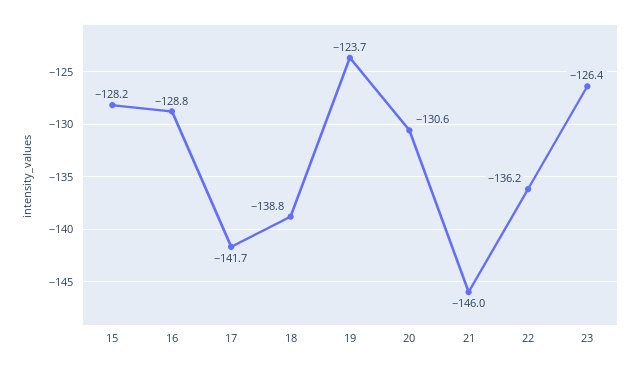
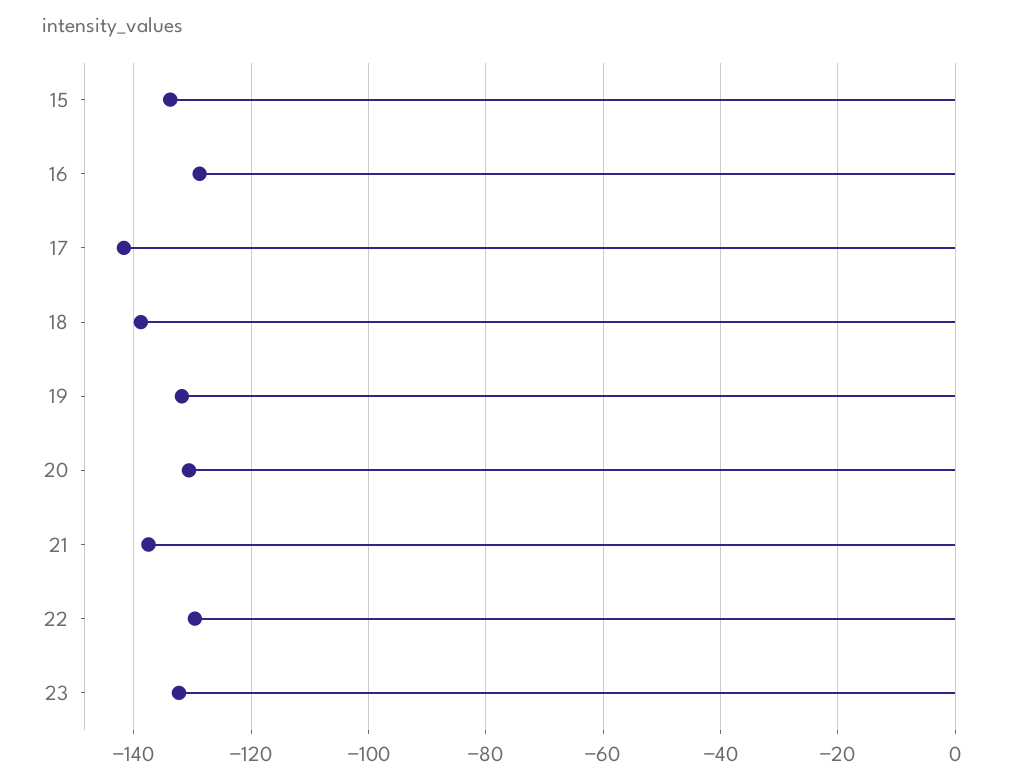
15: -128.2 -> -134
19: -123.7 -> -132
21: -146 -> -138
22: -136.2 -> -130
23: -126.4 -> -132

